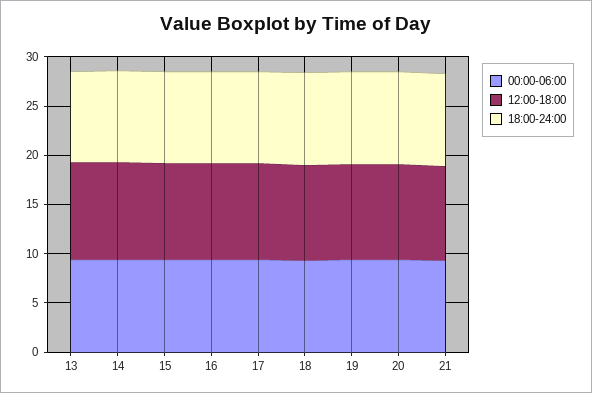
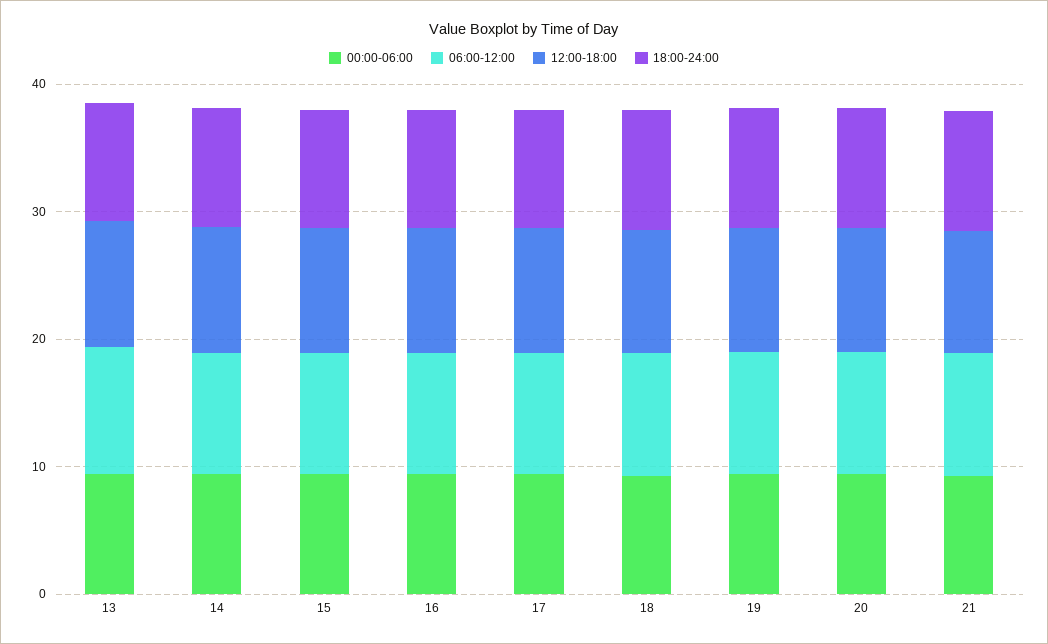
06:00-12:00, 13: none -> 10
06:00-12:00, 14: none -> 10
06:00-12:00, 15: none -> 10
06:00-12:00, 16: none -> 10
06:00-12:00, 17: none -> 10
06:00-12:00, 18: none -> 10
06:00-12:00, 19: none -> 10
06:00-12:00, 20: none -> 10
06:00-12:00, 21: none -> 10

